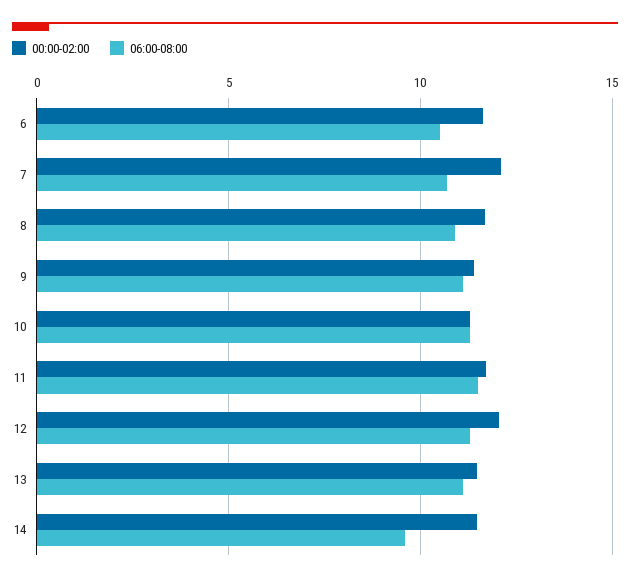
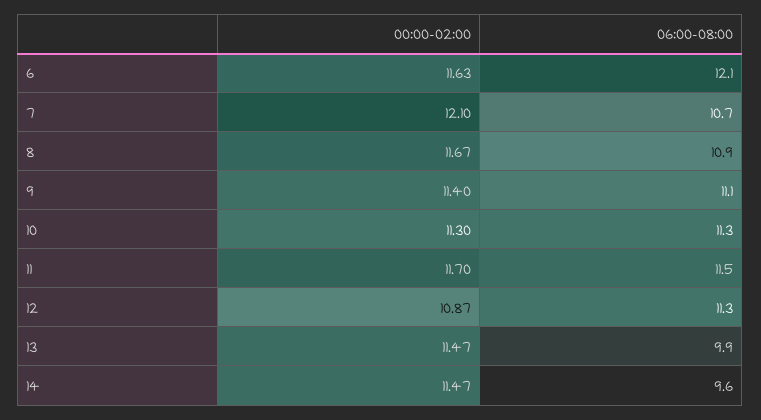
06:00-08:00, 6: 10.5 -> 12.1
00:00-02:00, 12: 12 -> 10.87
06:00-08:00, 13: 11 -> 9.9

